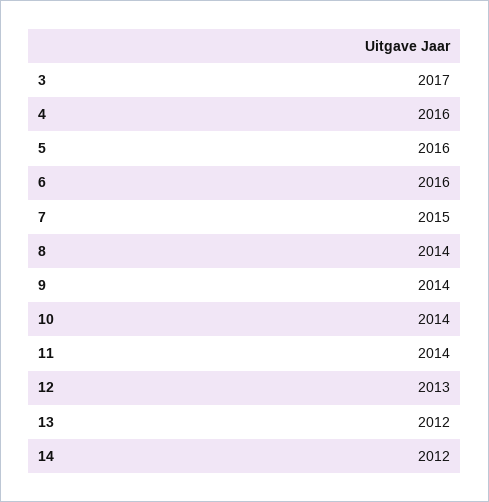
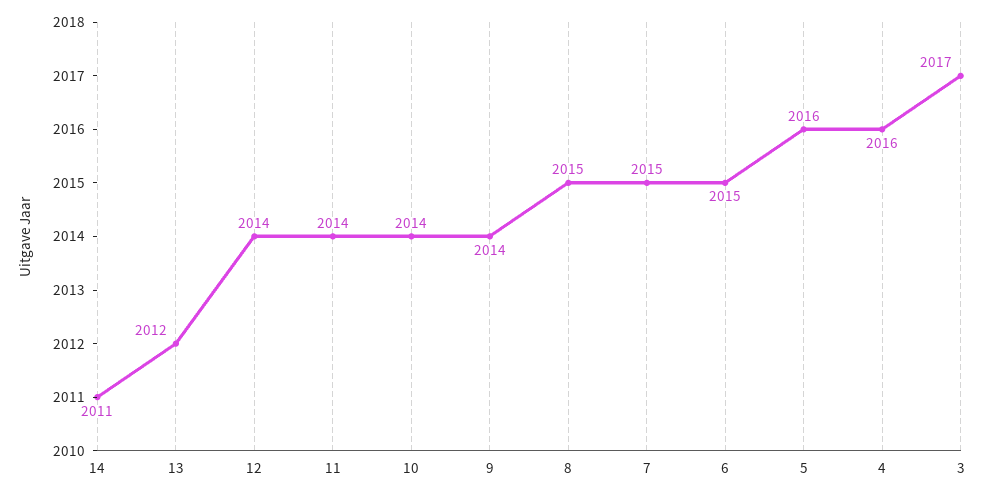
6: 2016 -> 2015
8: 2014 -> 2015
12: 2013 -> 2014
14: 2012 -> 2011

